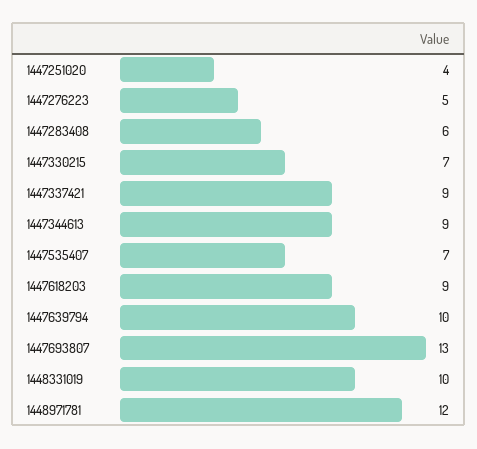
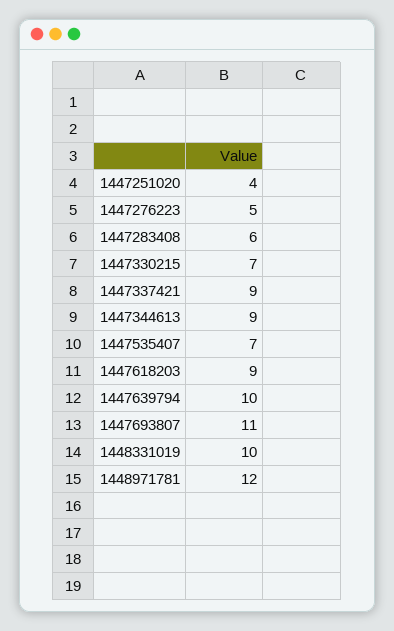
1447693807: 13 -> 11

